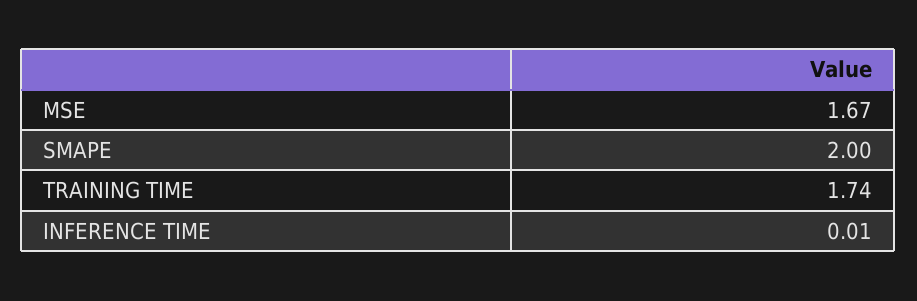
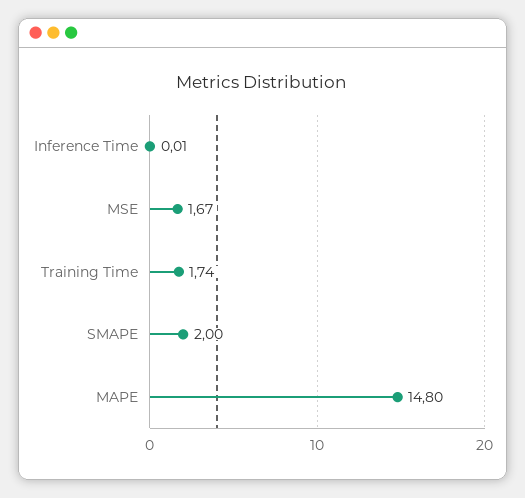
MAPE: none -> 14.8

